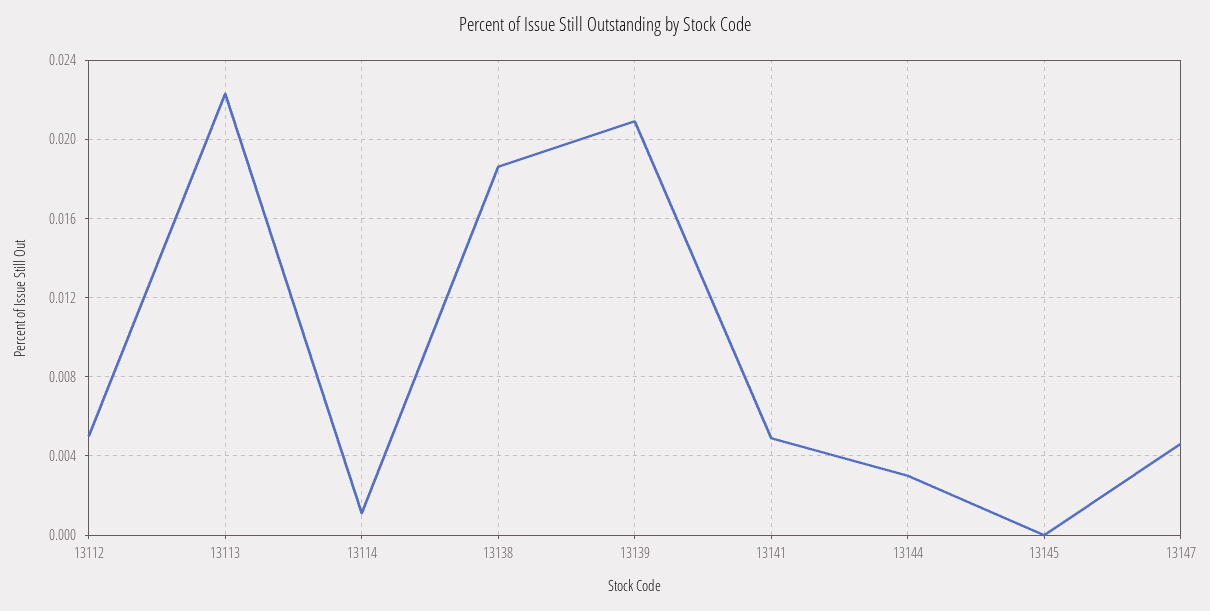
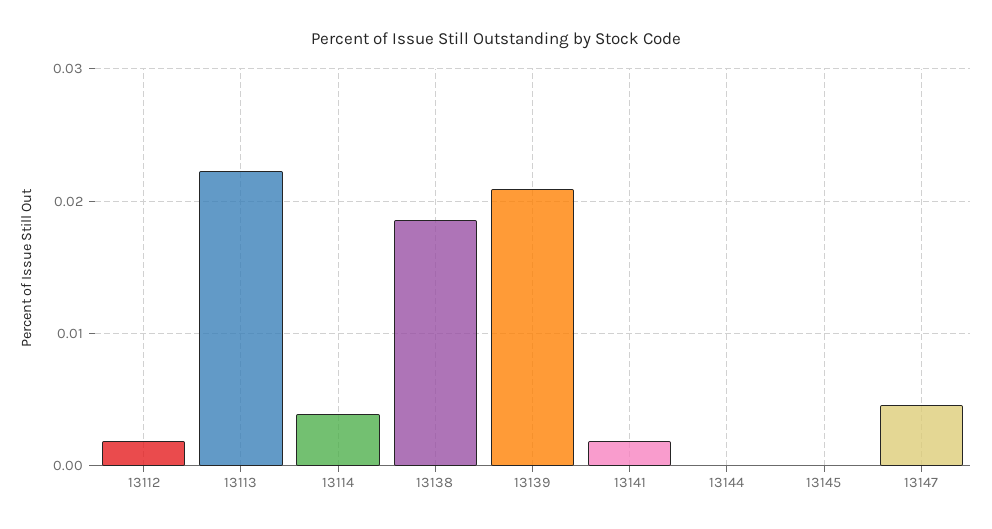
13112: 0.005 -> 0.002
13114: 0.001 -> 0.004
13141: 0.005 -> 0.002
13144: 0.003 -> 0

